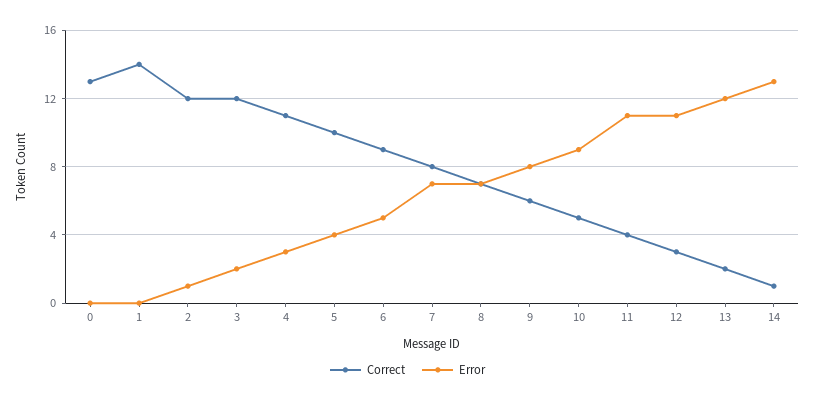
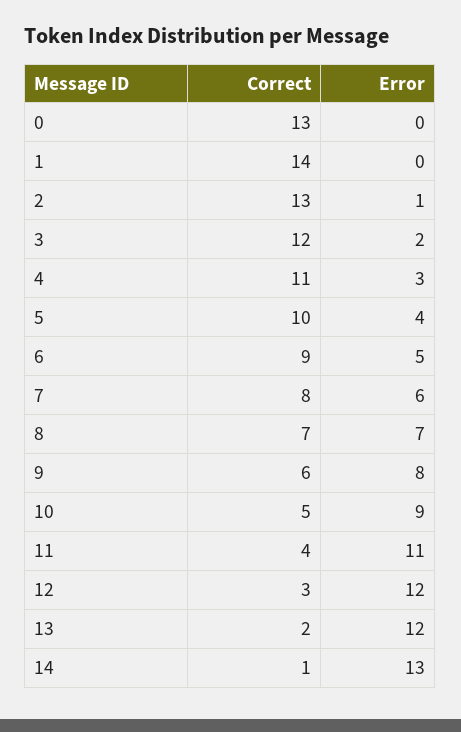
Correct, 2: 12 -> 13
Error, 7: 7 -> 6
Error, 12: 11 -> 12

